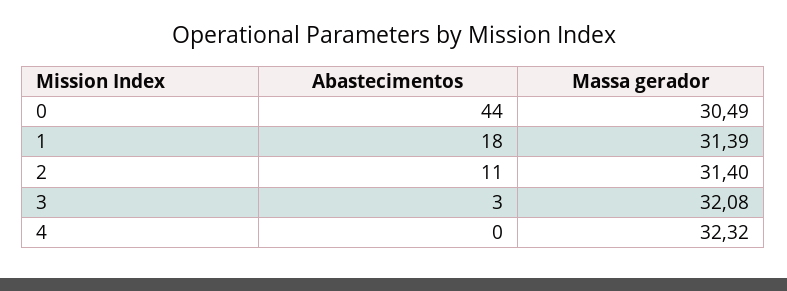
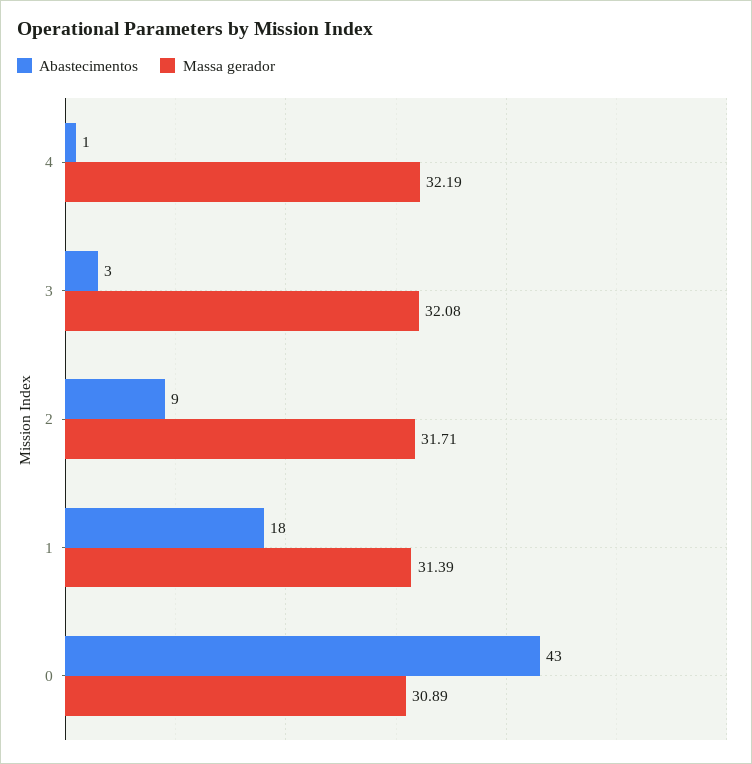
Abastecimentos, 0: 44 -> 43
Massa gerador, 0: 30.49 -> 30.89
Abastecimentos, 2: 11 -> 9
Massa gerador, 2: 31.4 -> 31.71
Abastecimentos, 4: 0 -> 1
Massa gerador, 4: 32.32 -> 32.19

